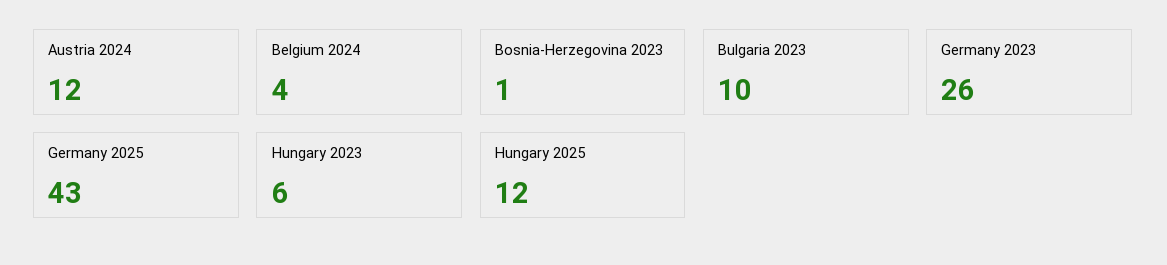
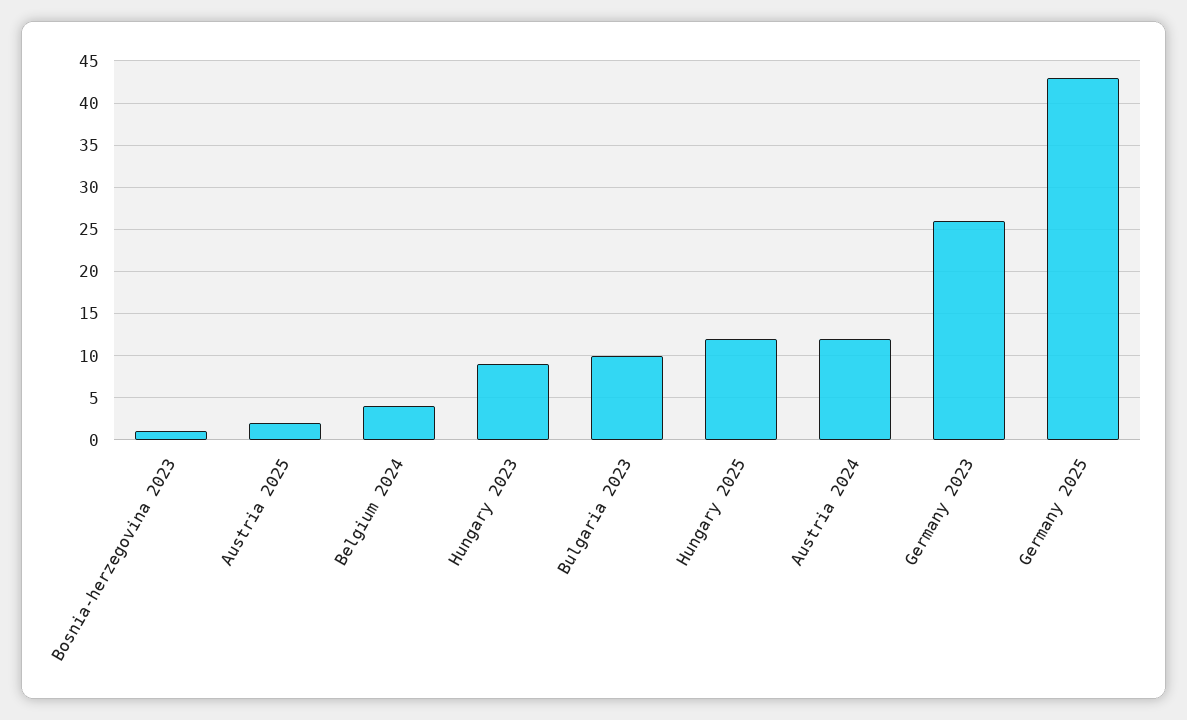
Hungary 2023: 6 -> 9
Austria 2025: none -> 2

